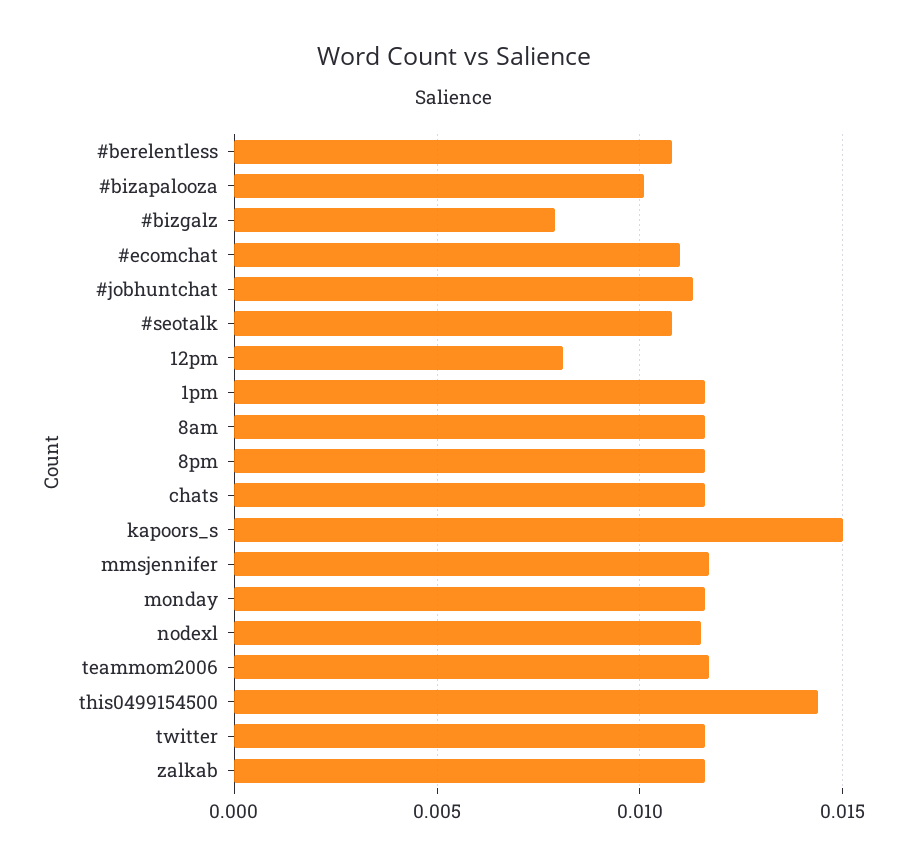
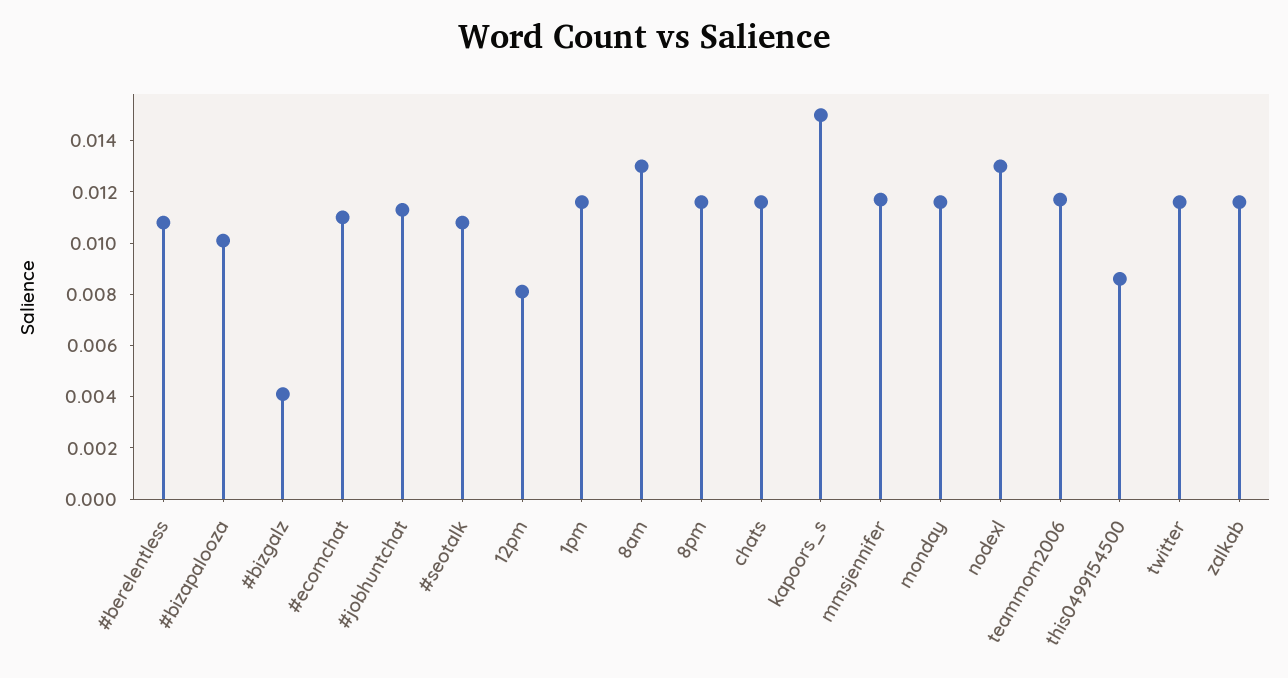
#bizgalz: 0.008 -> 0.004
8am: 0.0115 -> 0.013
nodexl: 0.0115 -> 0.013
this0499154500: 0.0145 -> 0.0085

